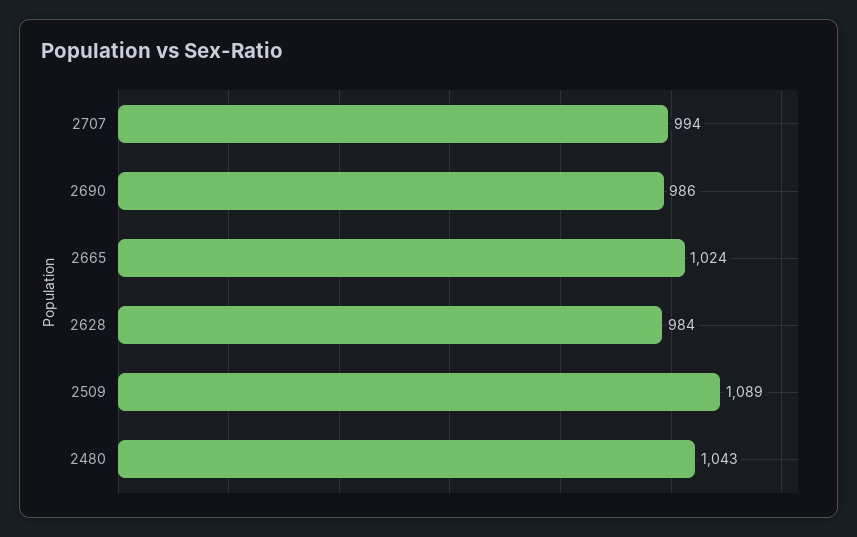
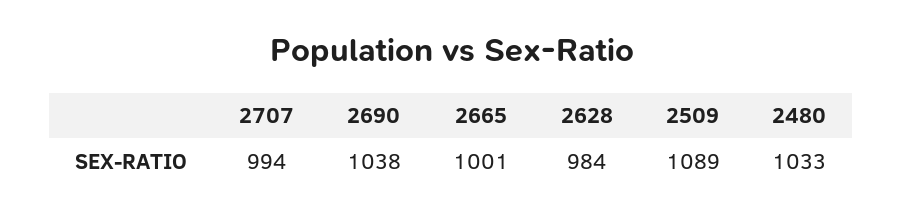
2690: 986 -> 1038
2665: 1024 -> 1001
2480: 1043 -> 1033

